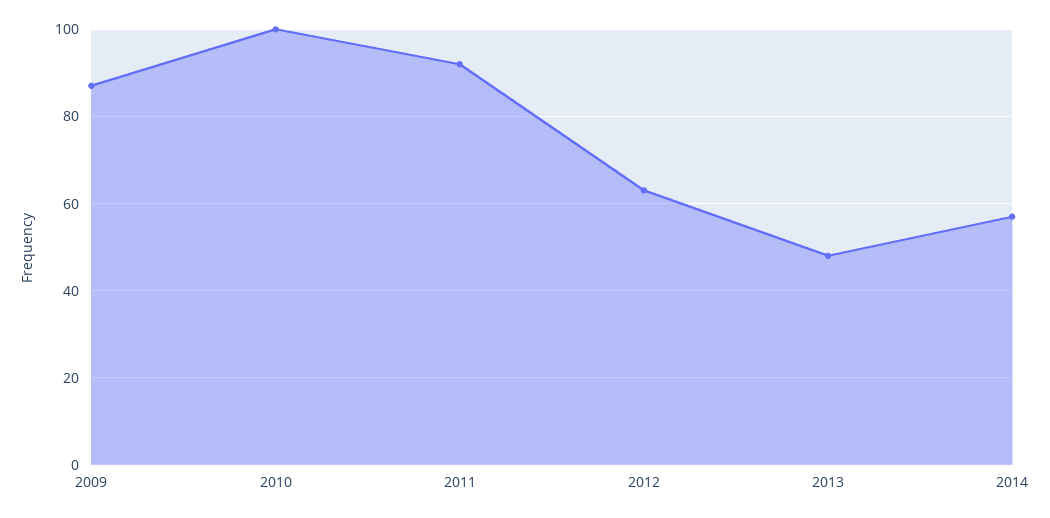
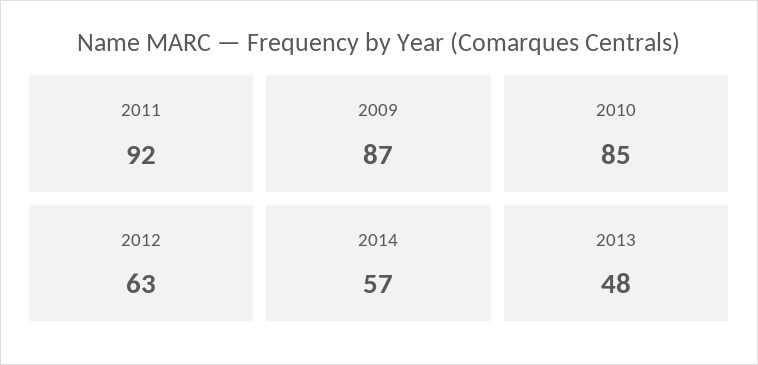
2010: 100 -> 85

